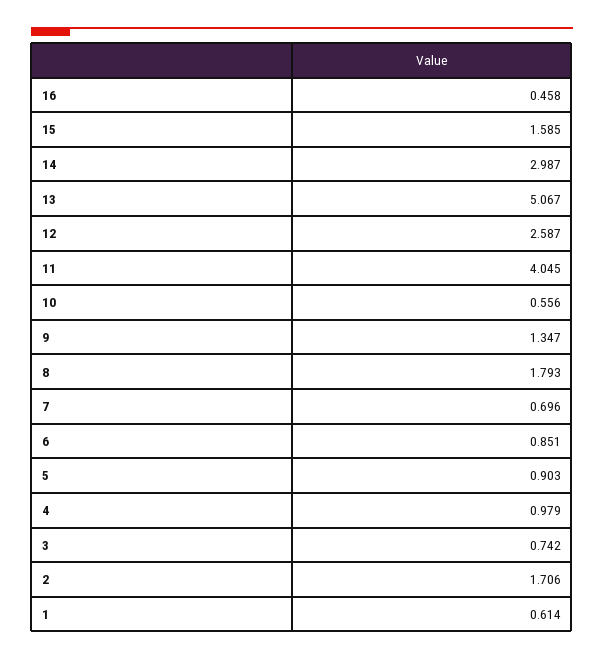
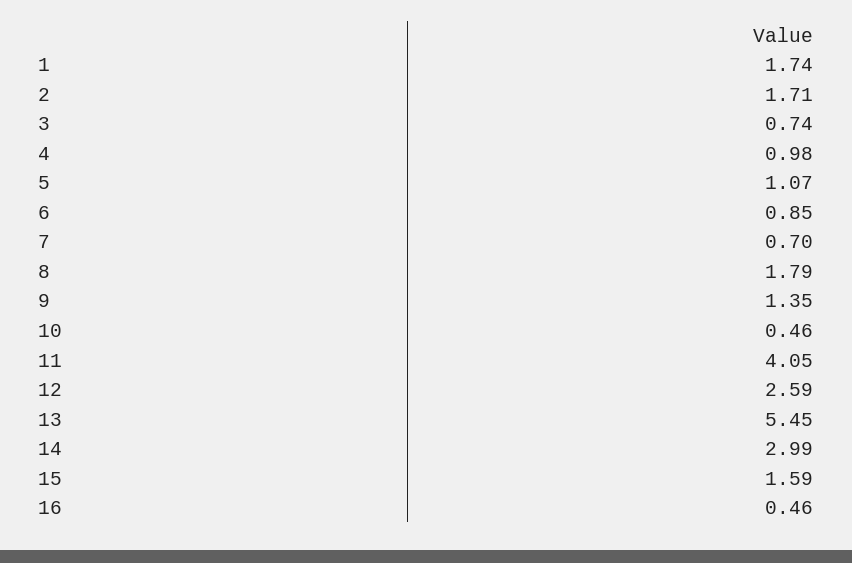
13: 5.067 -> 5.45
10: 0.556 -> 0.46
5: 0.903 -> 1.07
1: 0.614 -> 1.74

